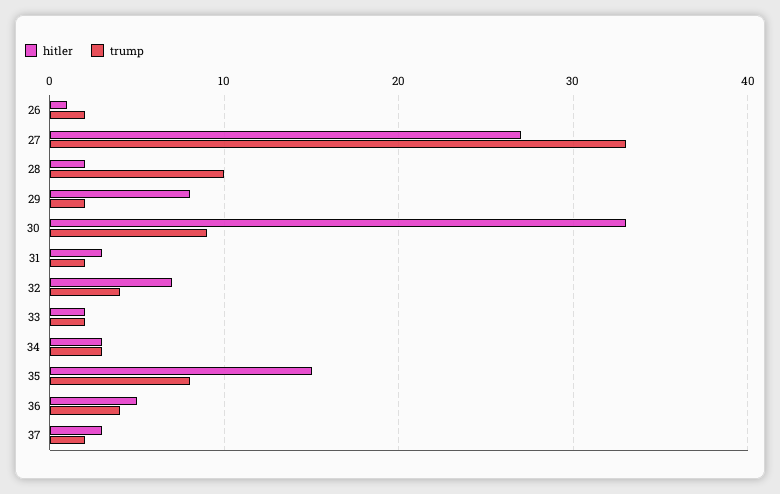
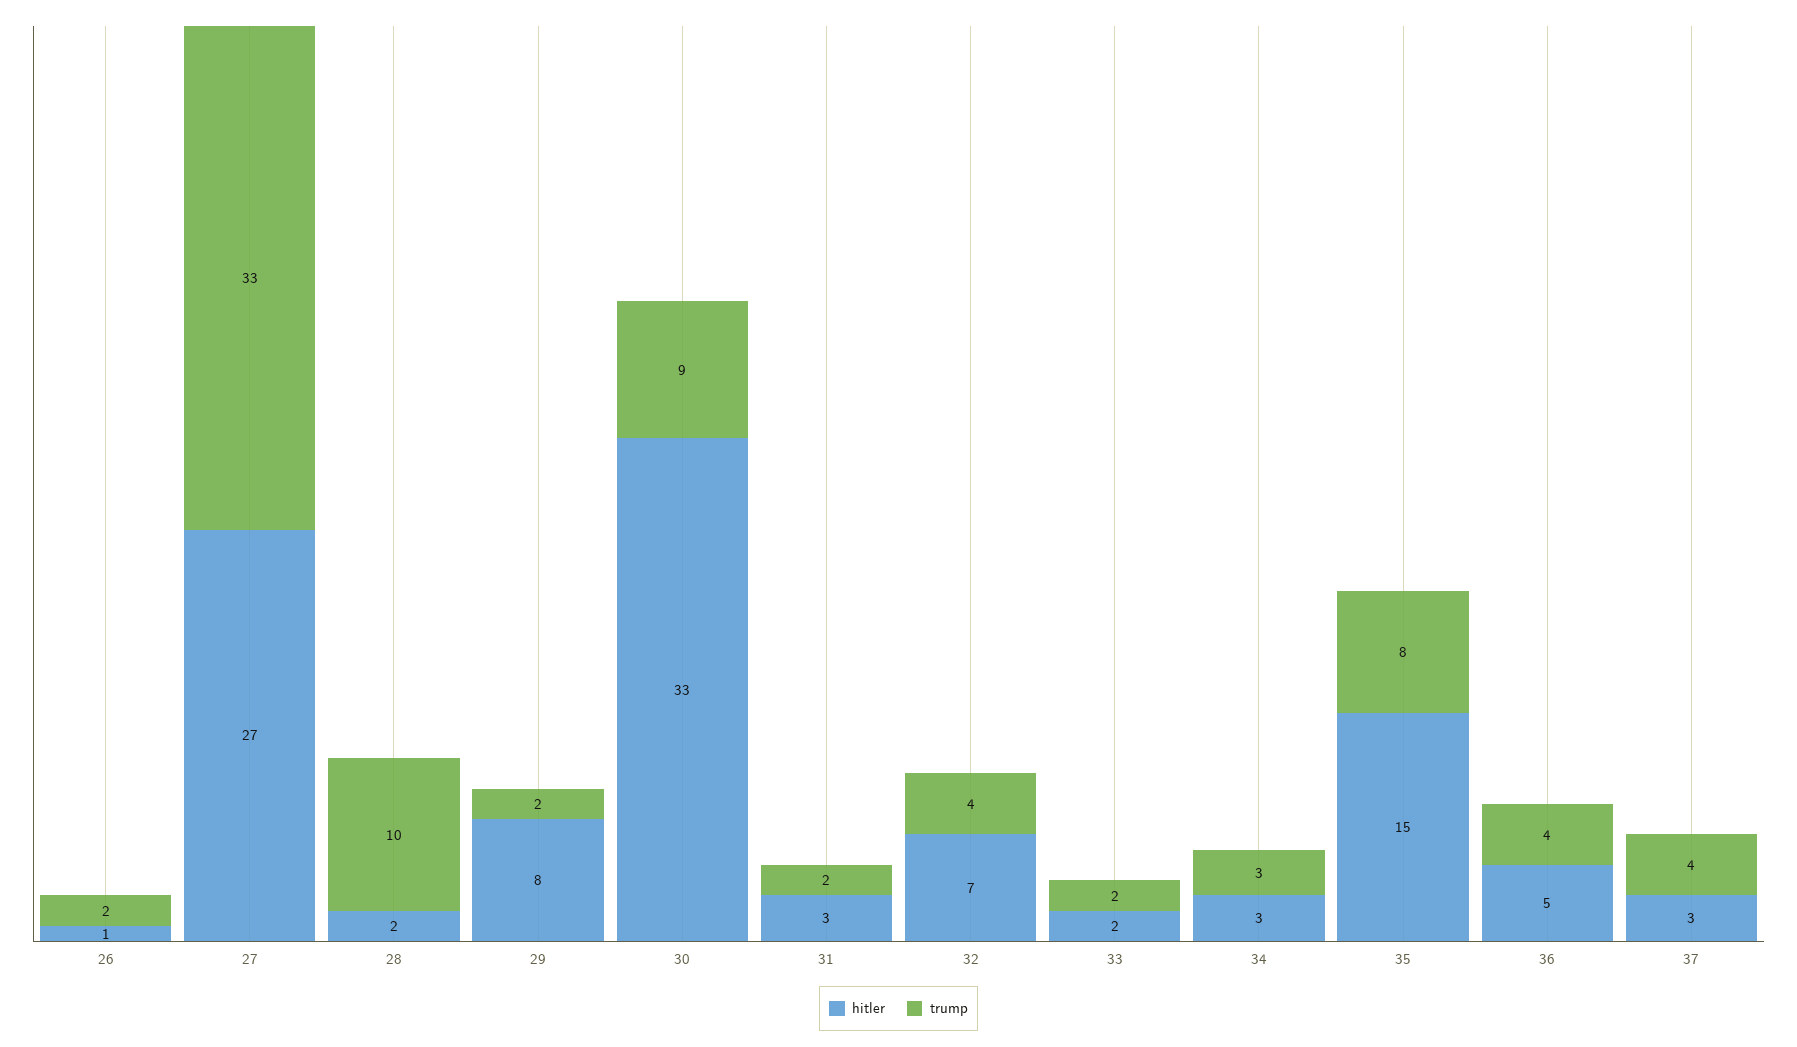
trump, 37: 2 -> 4

